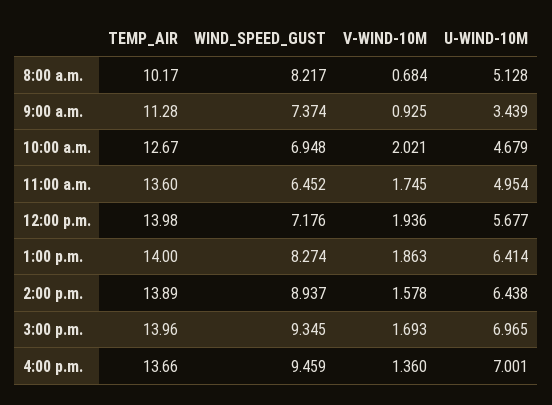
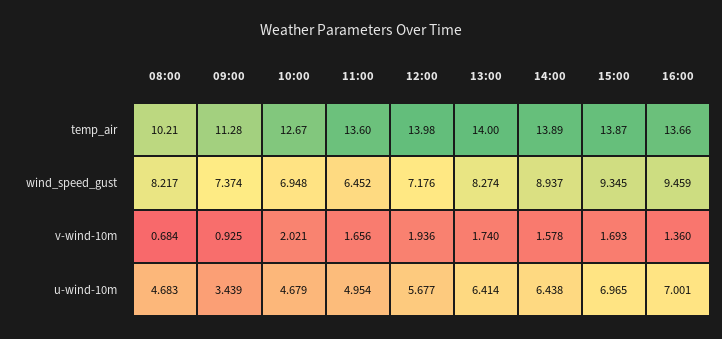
TEMP_AIR, 8:00 a.m.: 10.17 -> 10.21
U-WIND-10M, 8:00 a.m.: 5.128 -> 4.683
V-WIND-10M, 11:00 a.m.: 1.745 -> 1.656
V-WIND-10M, 1:00 p.m.: 1.863 -> 1.74
TEMP_AIR, 3:00 p.m.: 13.96 -> 13.87

